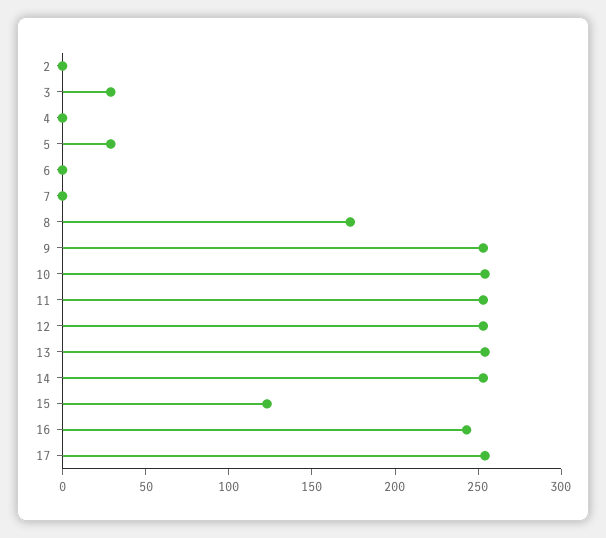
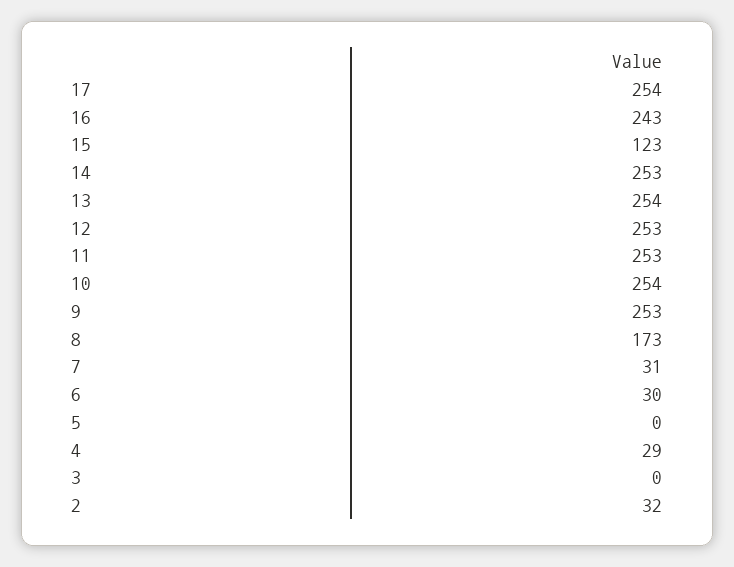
2: 0 -> 32
3: 30 -> 0
4: 0 -> 29
5: 30 -> 0
6: 0 -> 30
7: 0 -> 31

